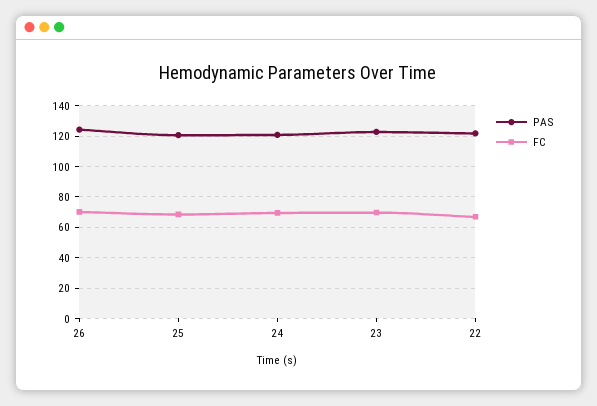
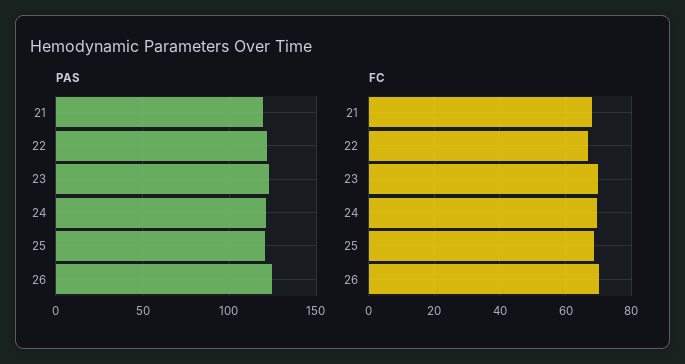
PAS, 21: none -> 120
FC, 21: none -> 68

